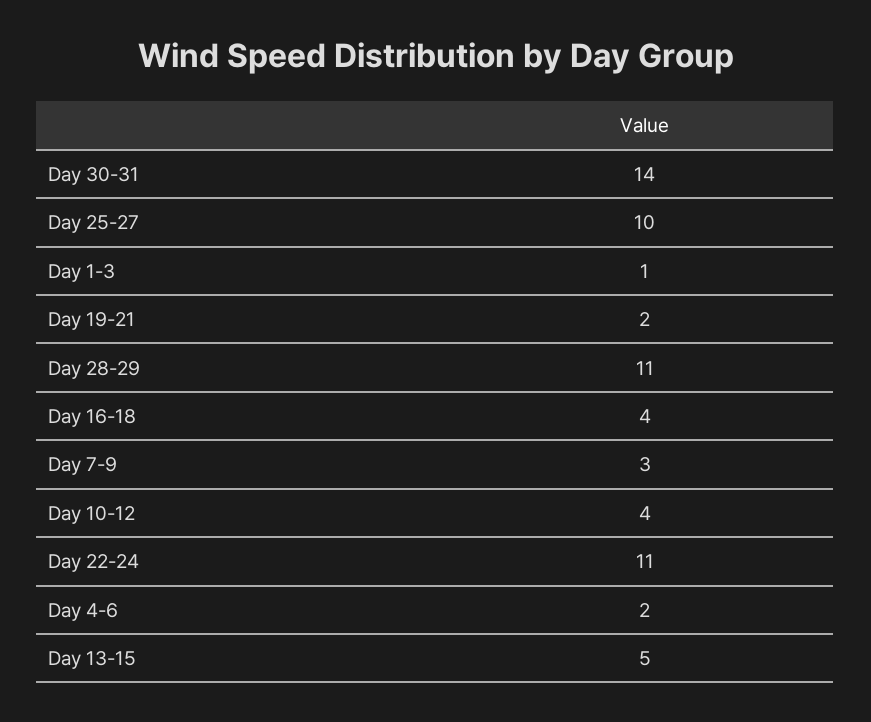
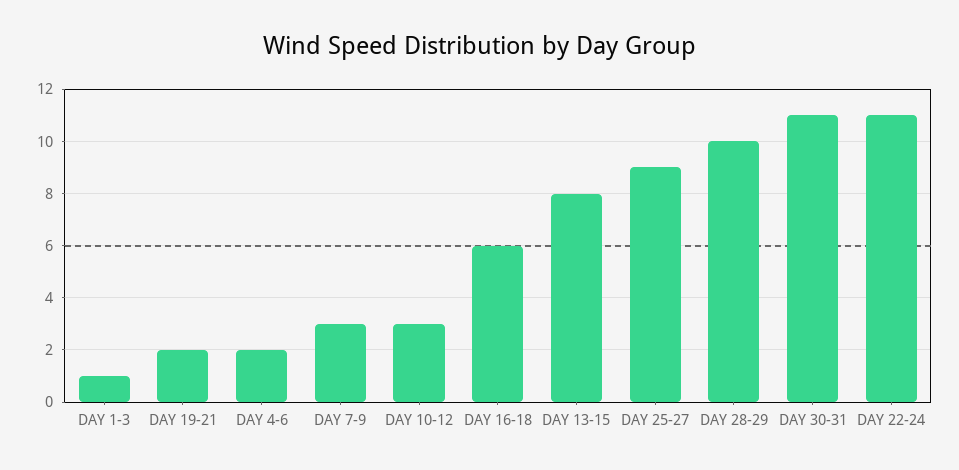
Day 30-31: 14 -> 11
Day 25-27: 10 -> 9
Day 28-29: 11 -> 10
Day 16-18: 4 -> 6
Day 10-12: 4 -> 3
Day 13-15: 5 -> 8

